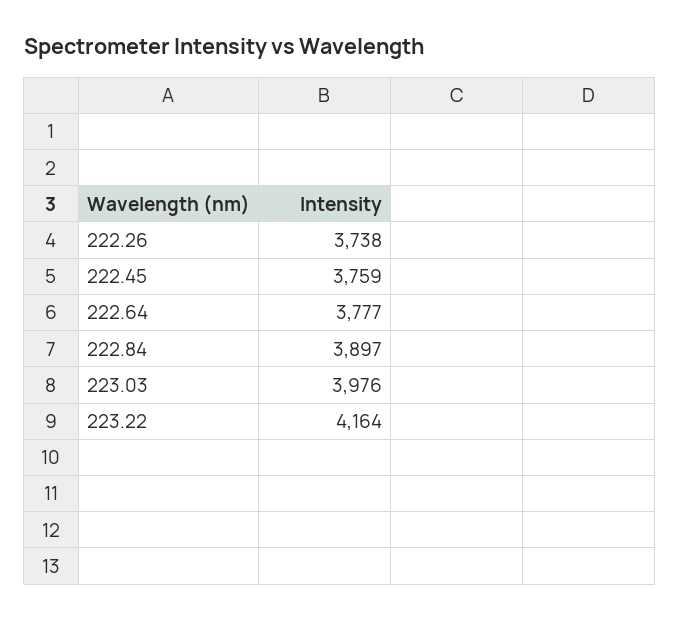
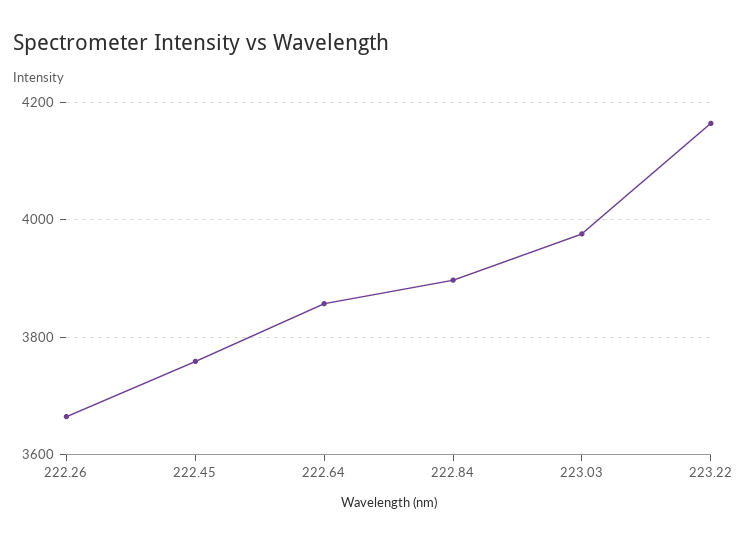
222.26: 3738 -> 3660
222.64: 3777 -> 3860

